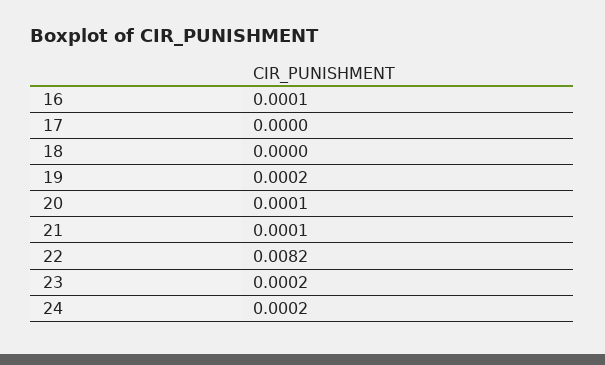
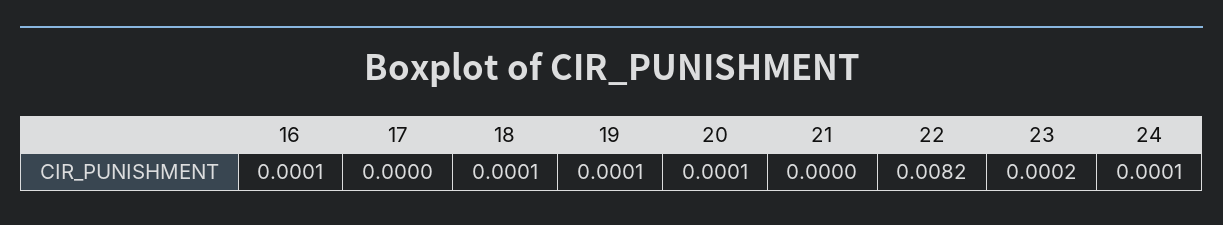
18: 0 -> 0.0001
19: 0.0002 -> 0.0001
21: 0.0001 -> 0
24: 0.0002 -> 0.0001

